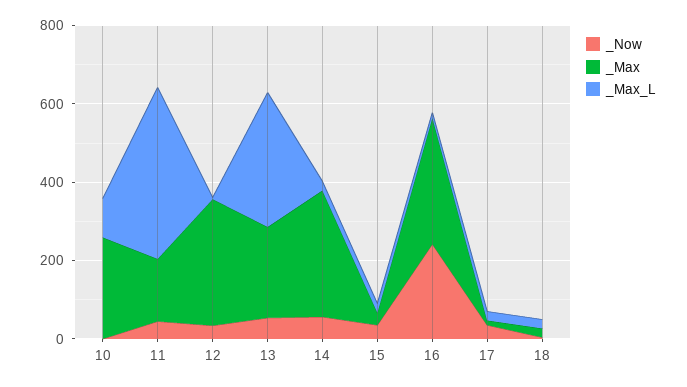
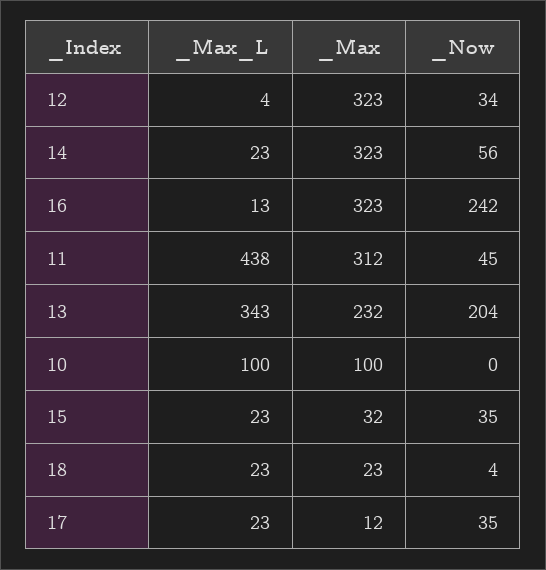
_Max, 10: 250 -> 100
_Max, 11: 150 -> 312
_Now, 13: 50 -> 204

